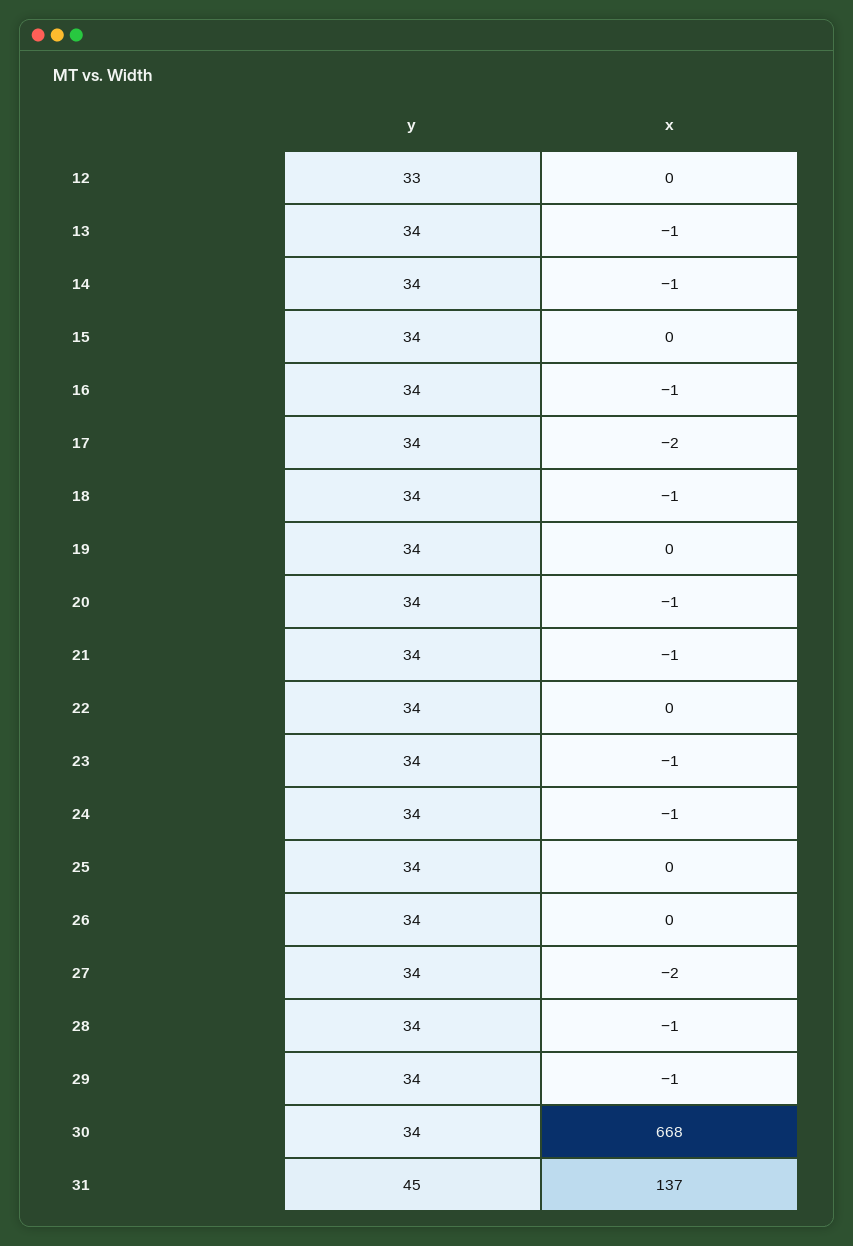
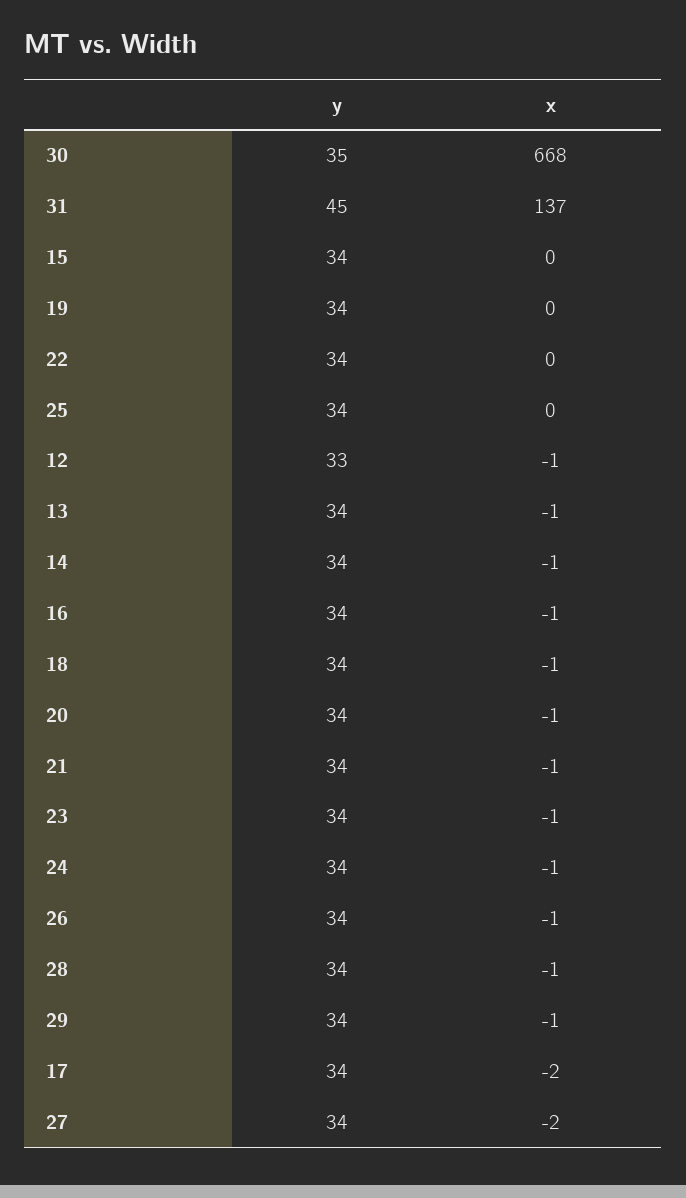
x, 12: 0 -> -1
x, 26: 0 -> -1
y, 30: 34 -> 35

